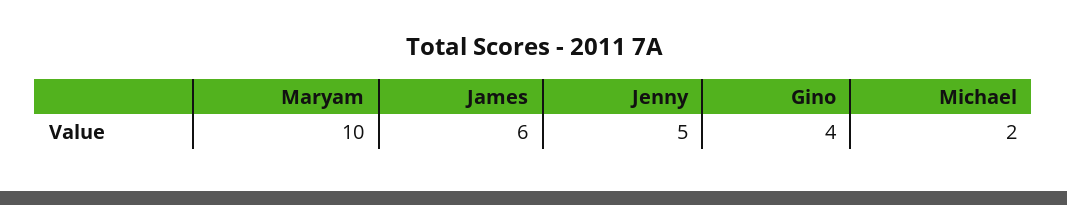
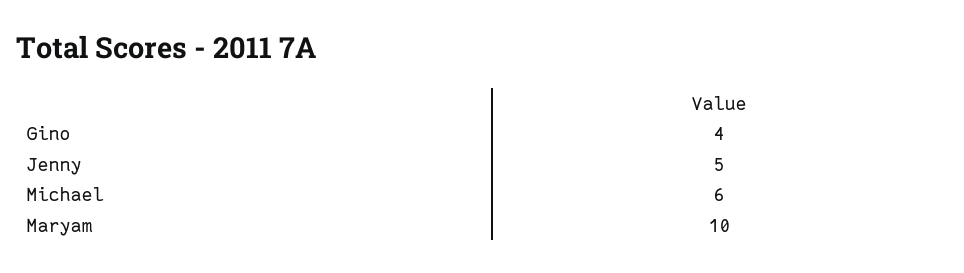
James: 6 -> none
Michael: 2 -> 6

